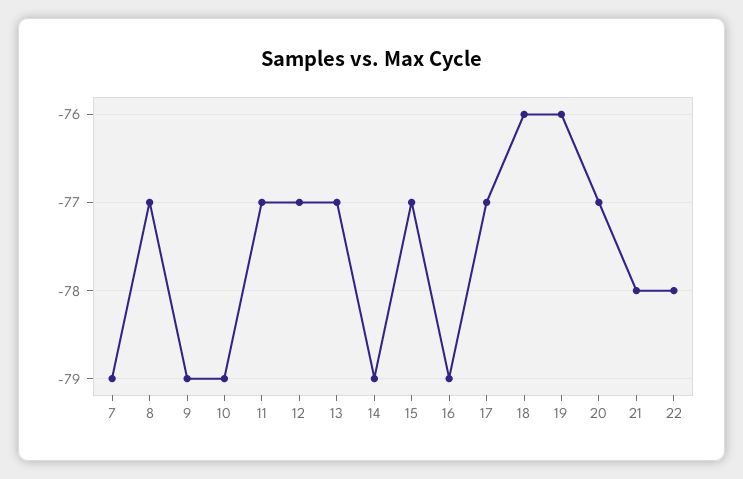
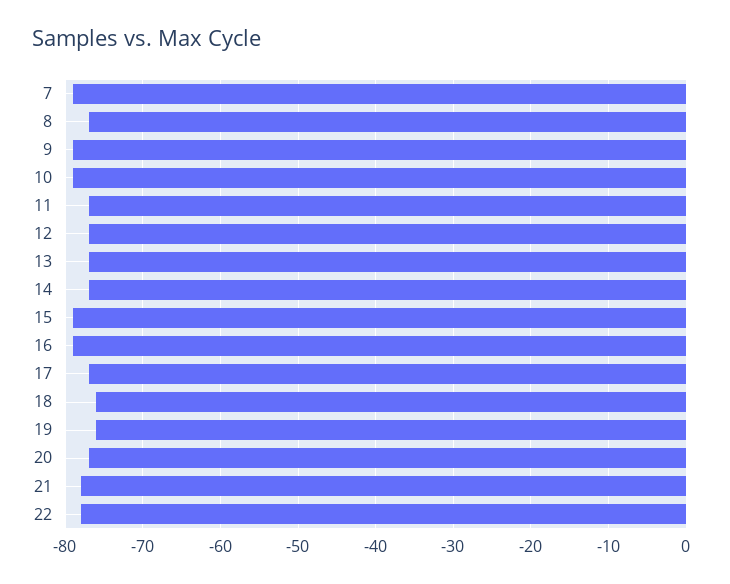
14: -79 -> -77
15: -77 -> -79

